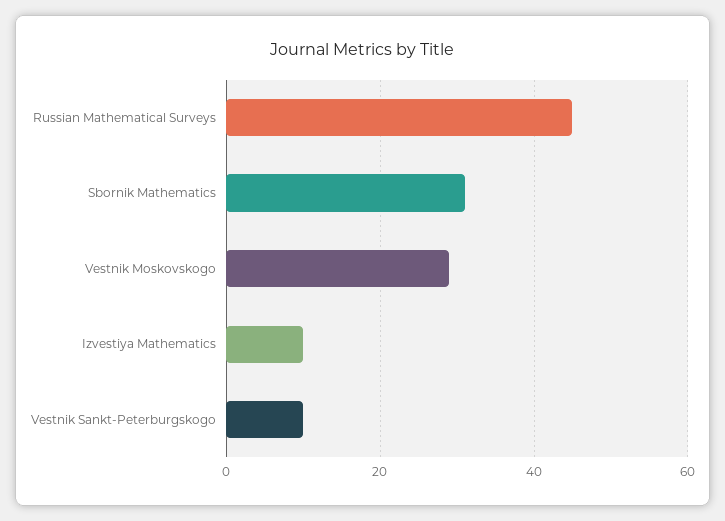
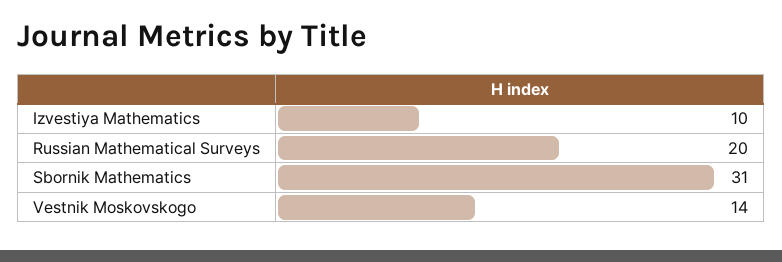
Russian Mathematical Surveys: 45 -> 20
Vestnik Moskovskogo: 30 -> 14
Vestnik Sankt-Peterburgskogo: 10 -> none

